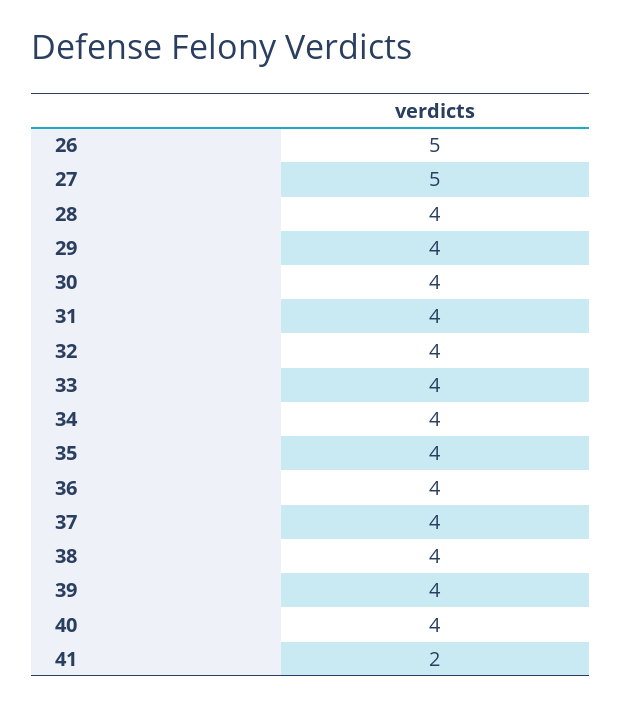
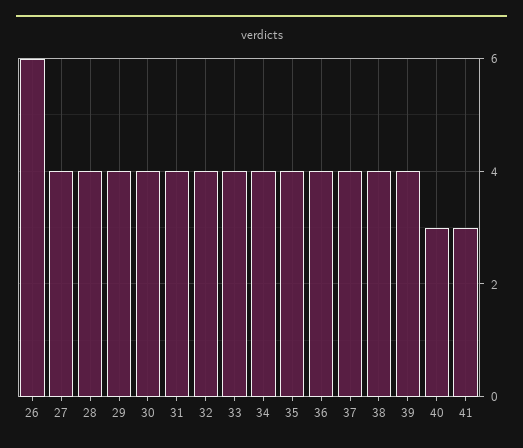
26: 5 -> 6
27: 5 -> 4
40: 4 -> 3
41: 2 -> 3

